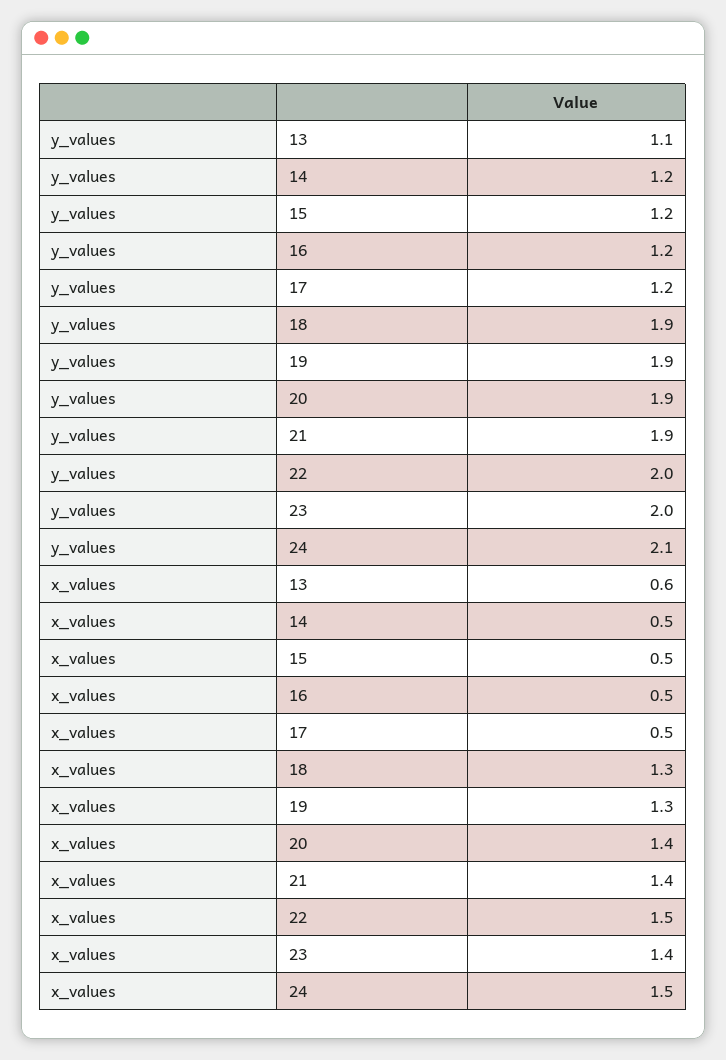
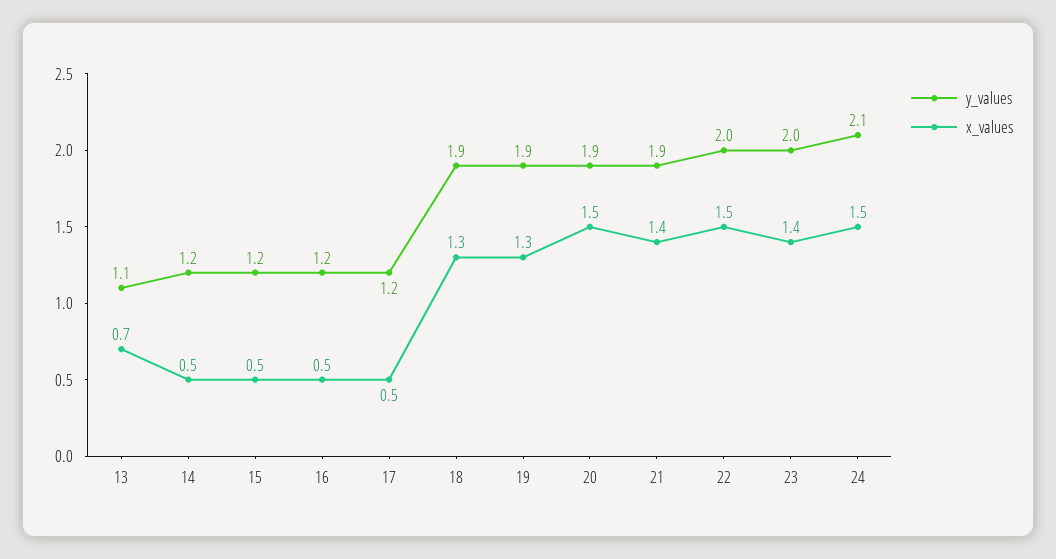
x_values, 13: 0.6 -> 0.7
x_values, 20: 1.4 -> 1.5

